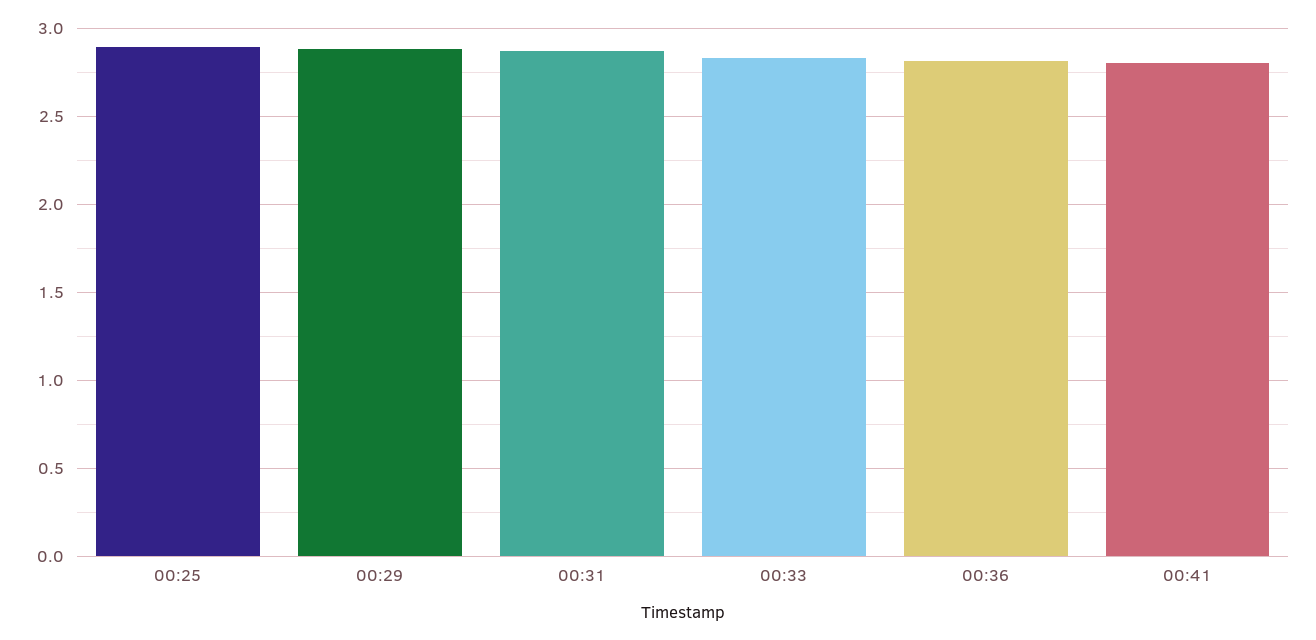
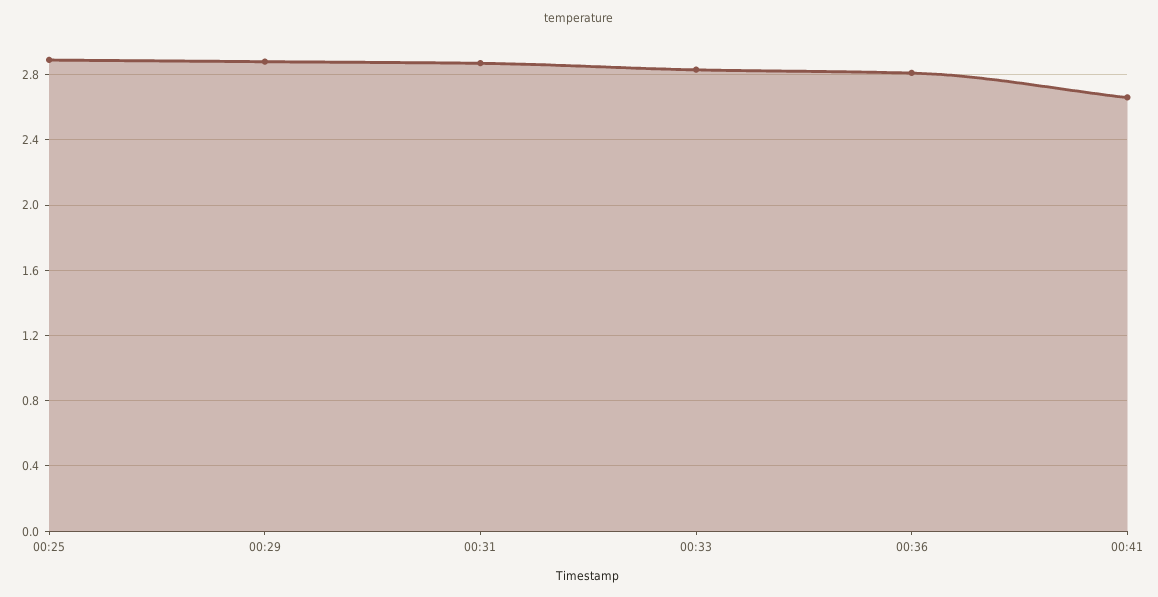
00:41: 2.8 -> 2.65

